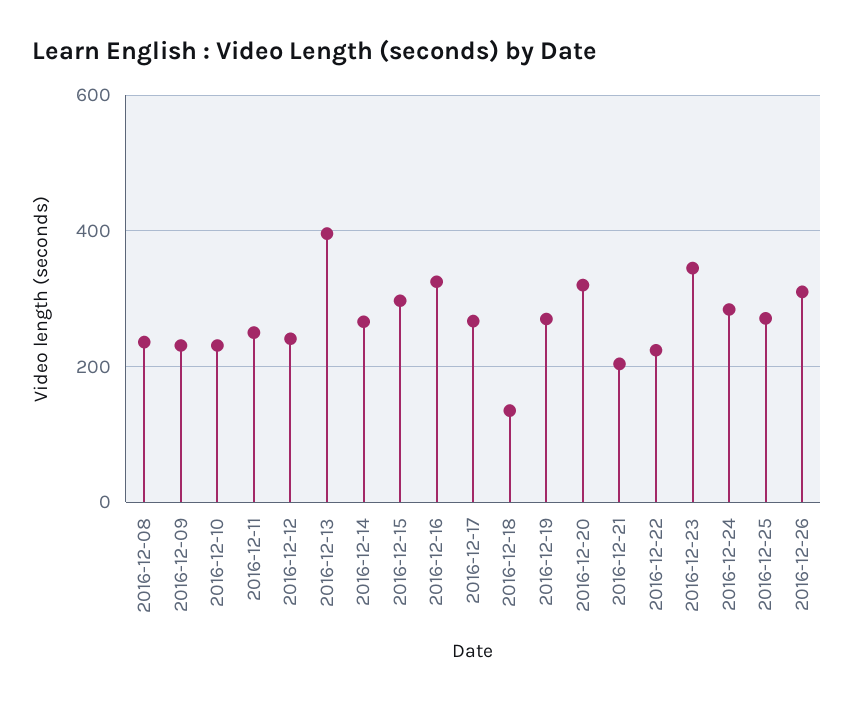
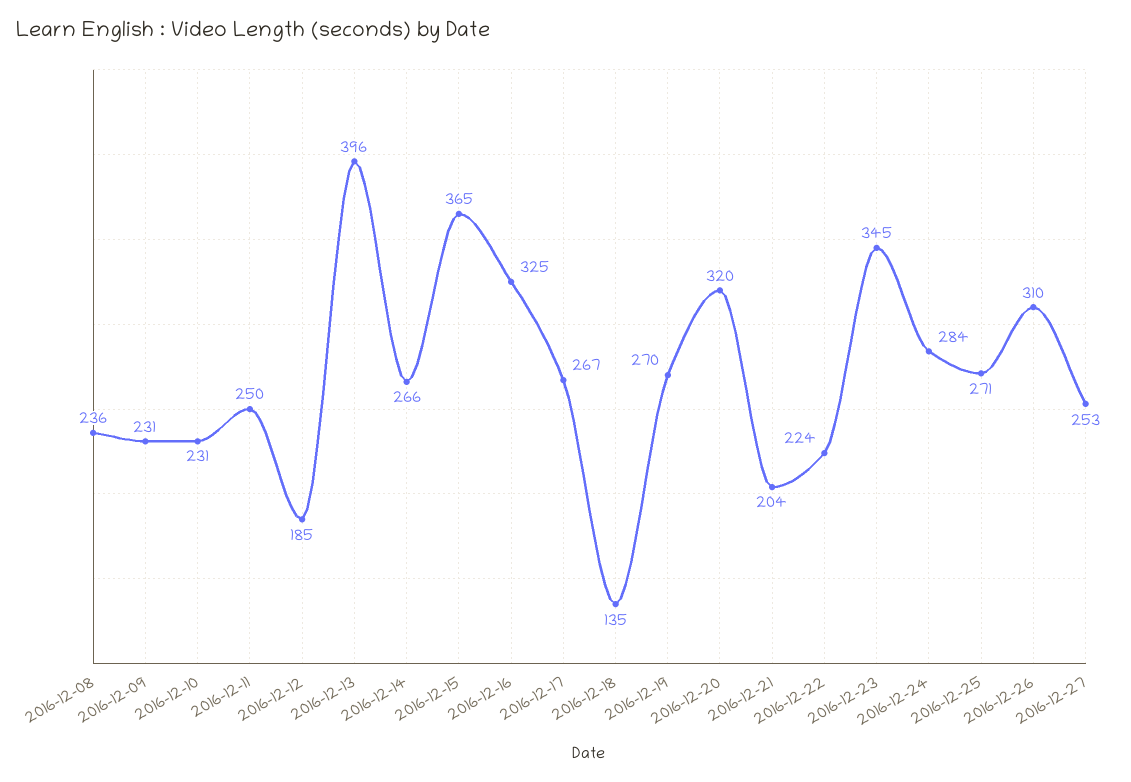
2016-12-12: 240 -> 185
2016-12-15: 300 -> 365
2016-12-27: none -> 253

